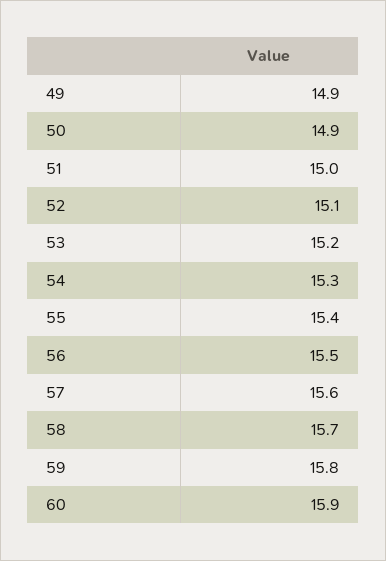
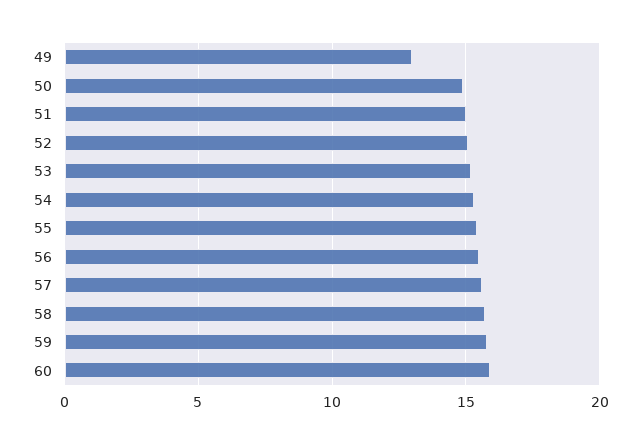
49: 14.9 -> 13

